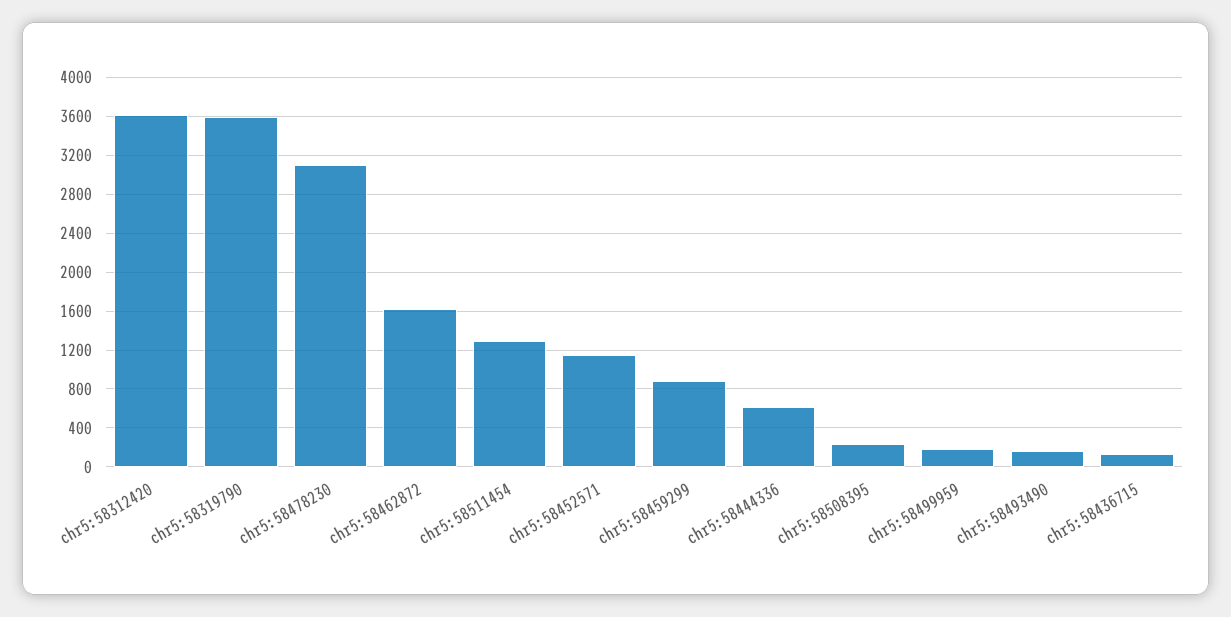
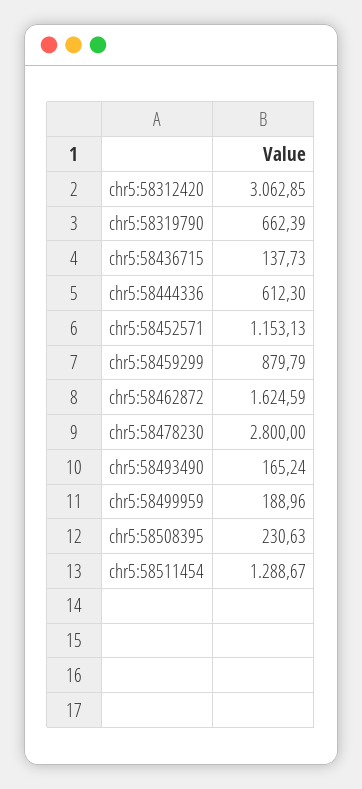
chr5:58312420: 3600 -> 3062.85
chr5:58319790: 3600 -> 662.39
chr5:58478230: 3100 -> 2800

